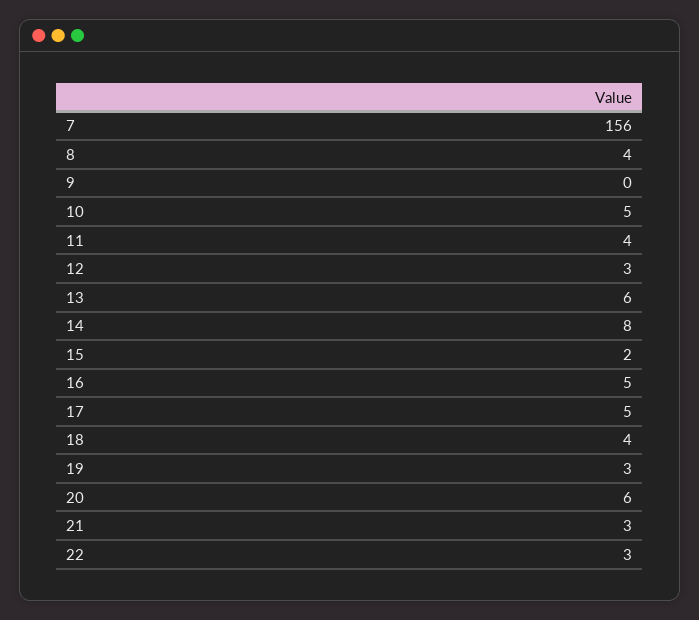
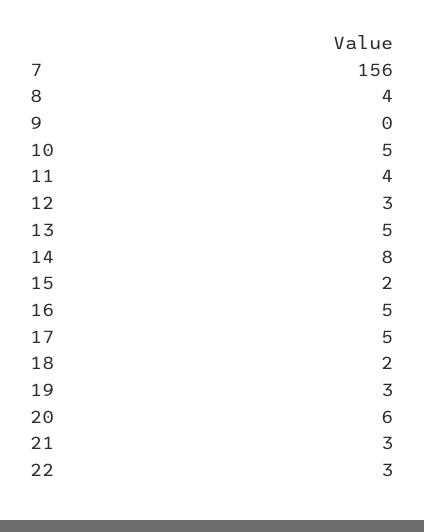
13: 6 -> 5
18: 4 -> 2

